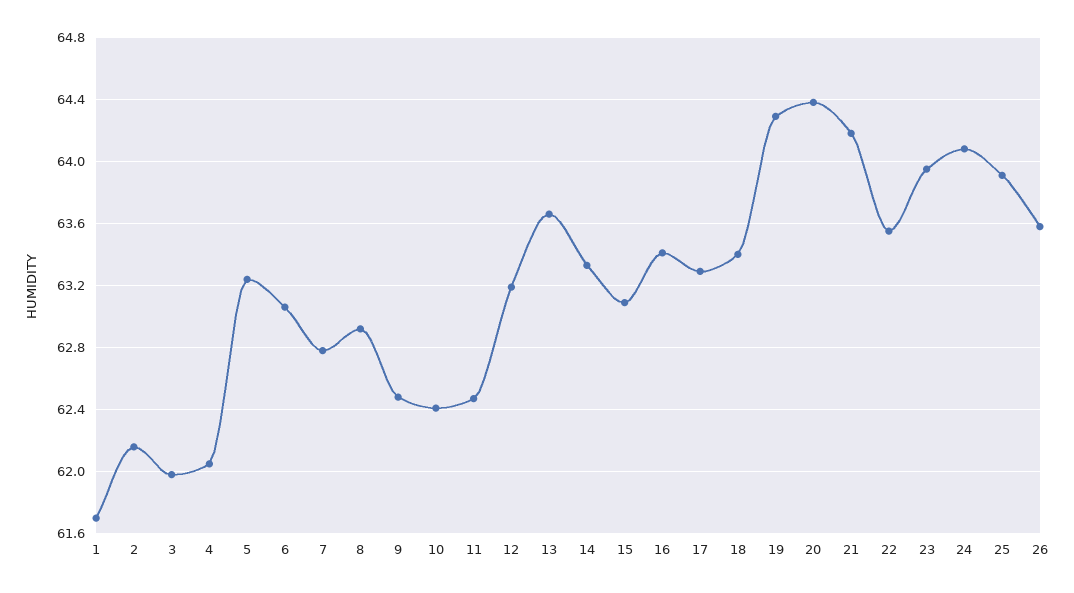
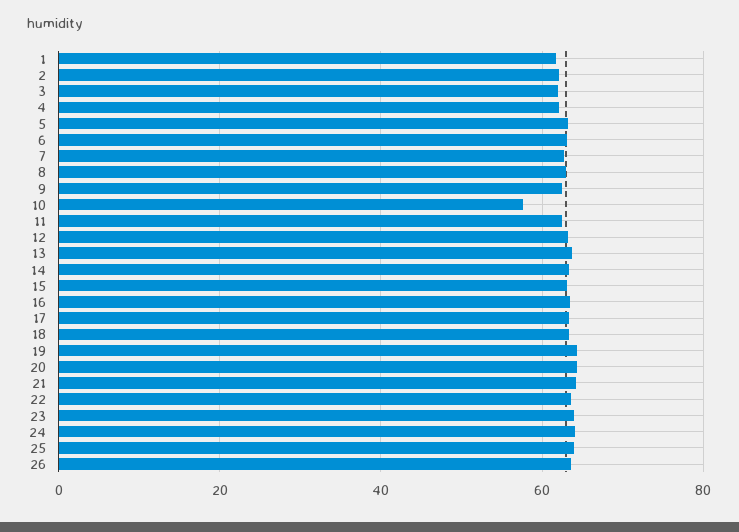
10: 62.4 -> 58

